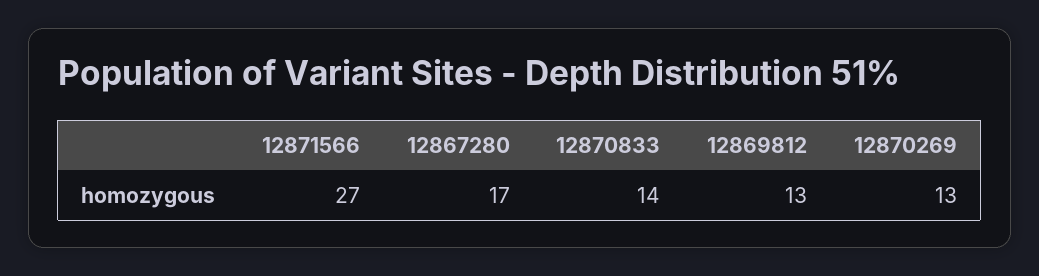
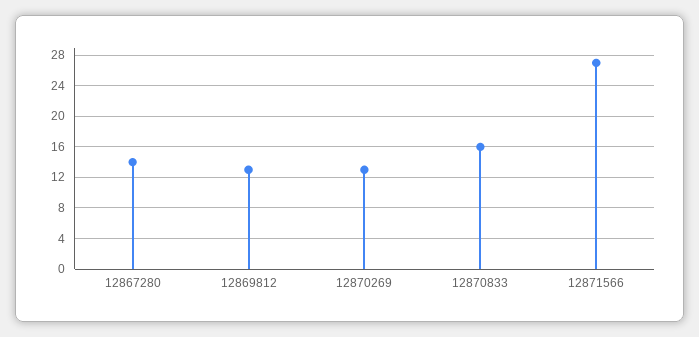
12867280: 17 -> 14
12870833: 14 -> 16

